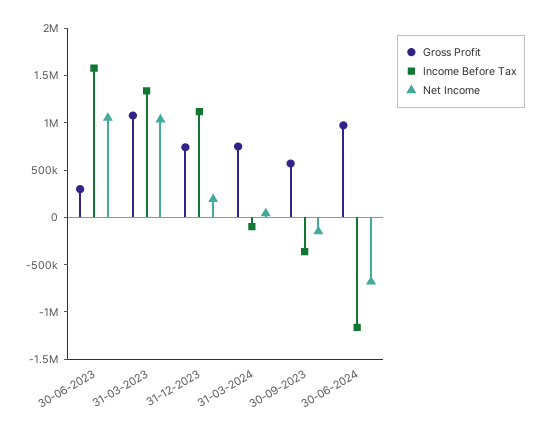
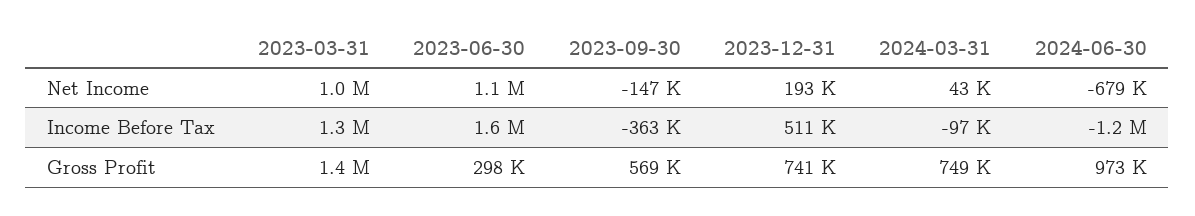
Gross Profit, 31-03-2023: 1100000 -> 1400000
Income Before Tax, 31-12-2023: 1100000 -> 511000

